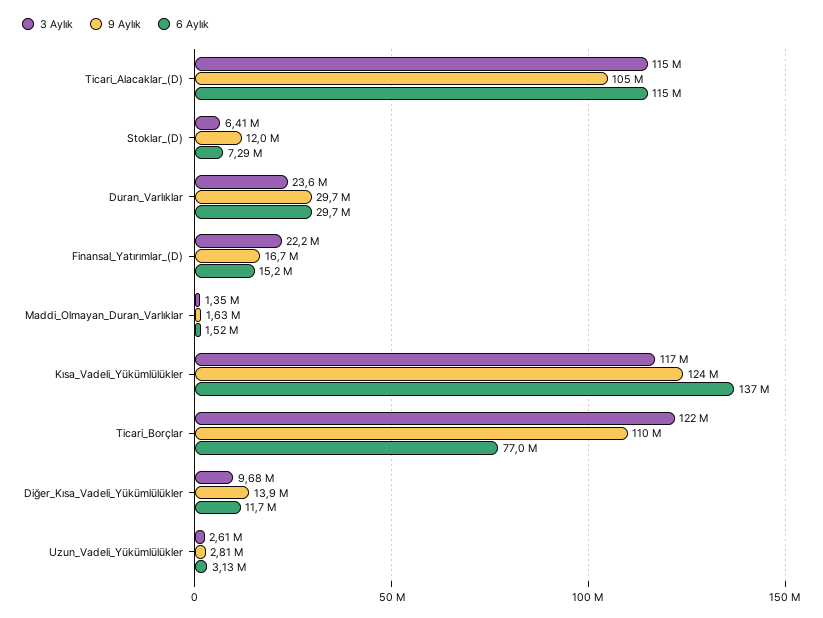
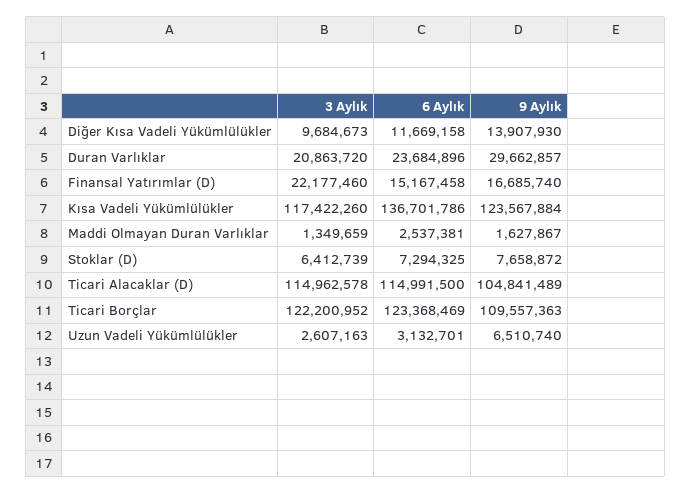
9 Aylık, Stoklar_(D): 12000000 -> 7658872
3 Aylık, Duran_Varlıklar: 23600000 -> 20863720
6 Aylık, Duran_Varlıklar: 29700000 -> 23684896
6 Aylık, Maddi_Olmayan_Duran_Varlıklar: 1520000 -> 2537381
6 Aylık, Ticari_Borçlar: 77000000 -> 123368469
9 Aylık, Uzun_Vadeli_Yükümlülükler: 2810000 -> 6510740

